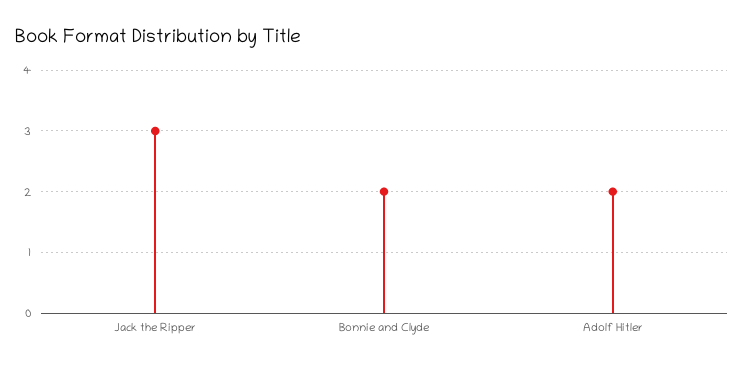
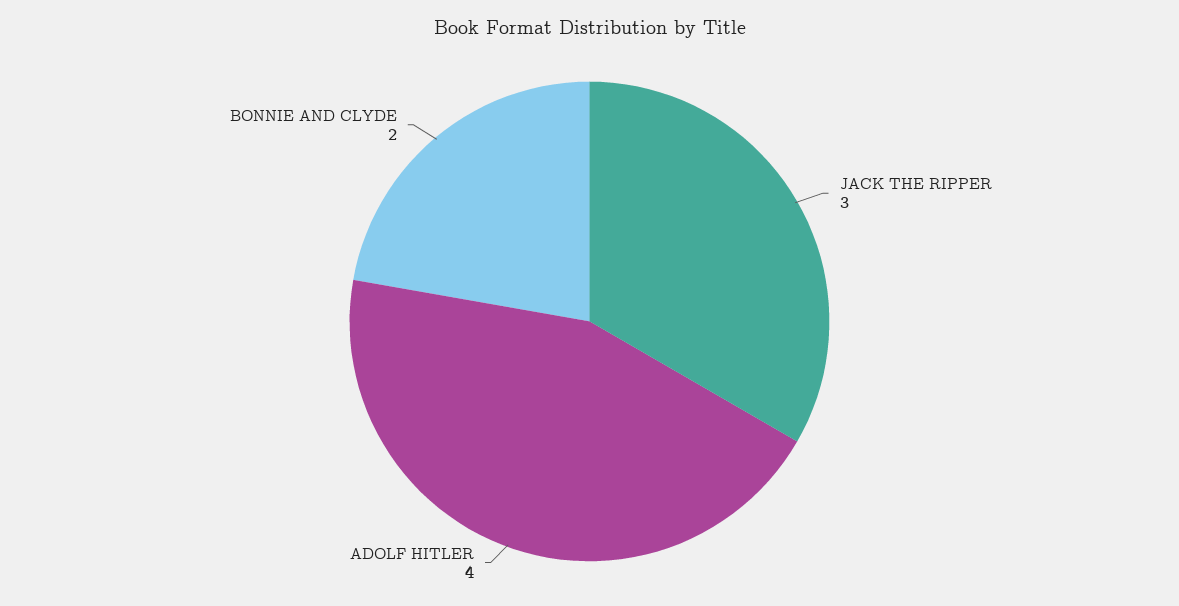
Adolf Hitler: 2 -> 4

